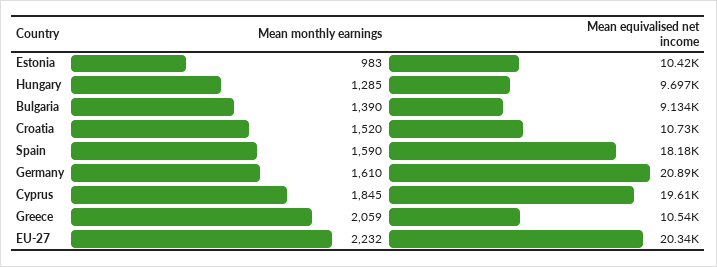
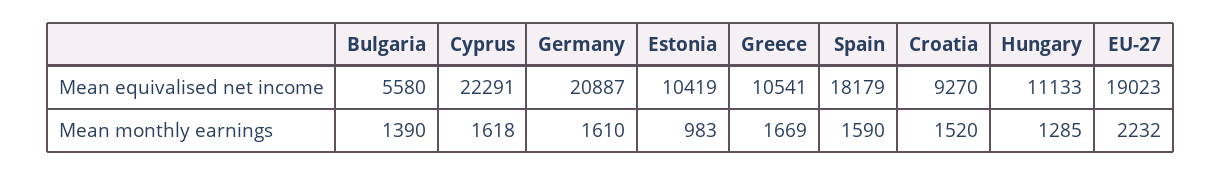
Mean equivalised net income, Hungary: 9697 -> 11133
Mean equivalised net income, Bulgaria: 9134 -> 5580
Mean equivalised net income, Croatia: 10730 -> 9270
Mean monthly earnings, Cyprus: 1845 -> 1618
Mean equivalised net income, Cyprus: 19610 -> 22291
Mean monthly earnings, Greece: 2059 -> 1669
Mean equivalised net income, EU-27: 20340 -> 19023

